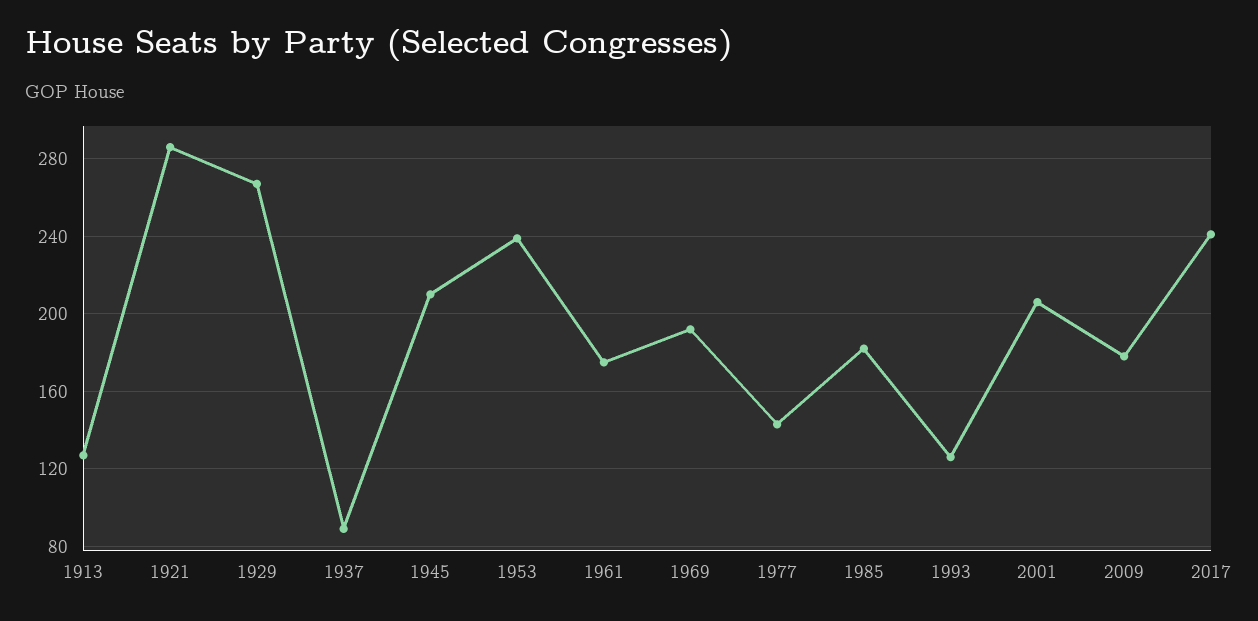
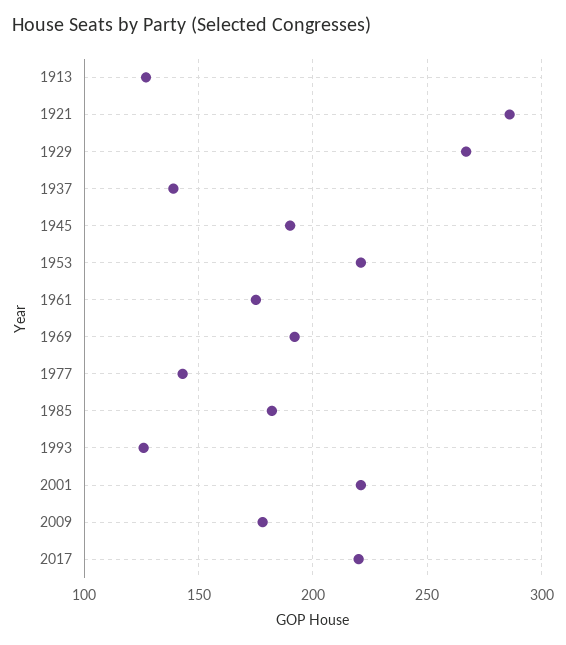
1937: 90 -> 140
1945: 210 -> 190
1953: 240 -> 220
2001: 205 -> 220
2017: 240 -> 220

